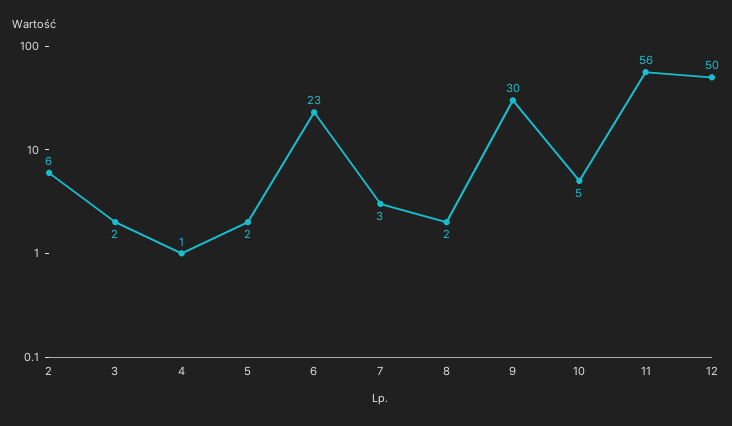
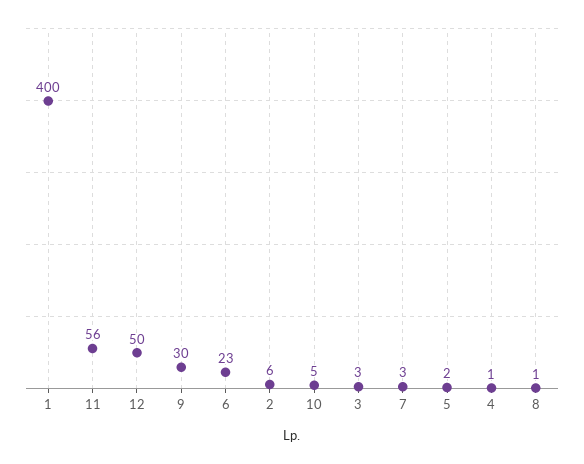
3: 2 -> 3
8: 2 -> 1
1: none -> 400

